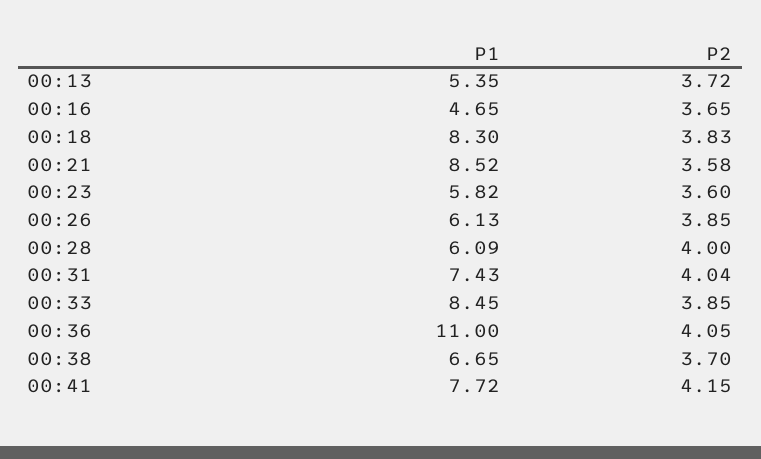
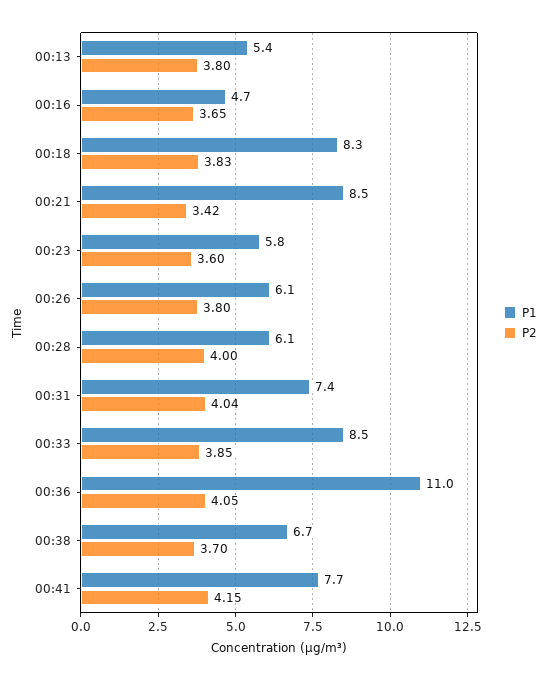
P2, 00:13: 3.72 -> 3.8
P2, 00:21: 3.58 -> 3.42
P2, 00:26: 3.85 -> 3.8

